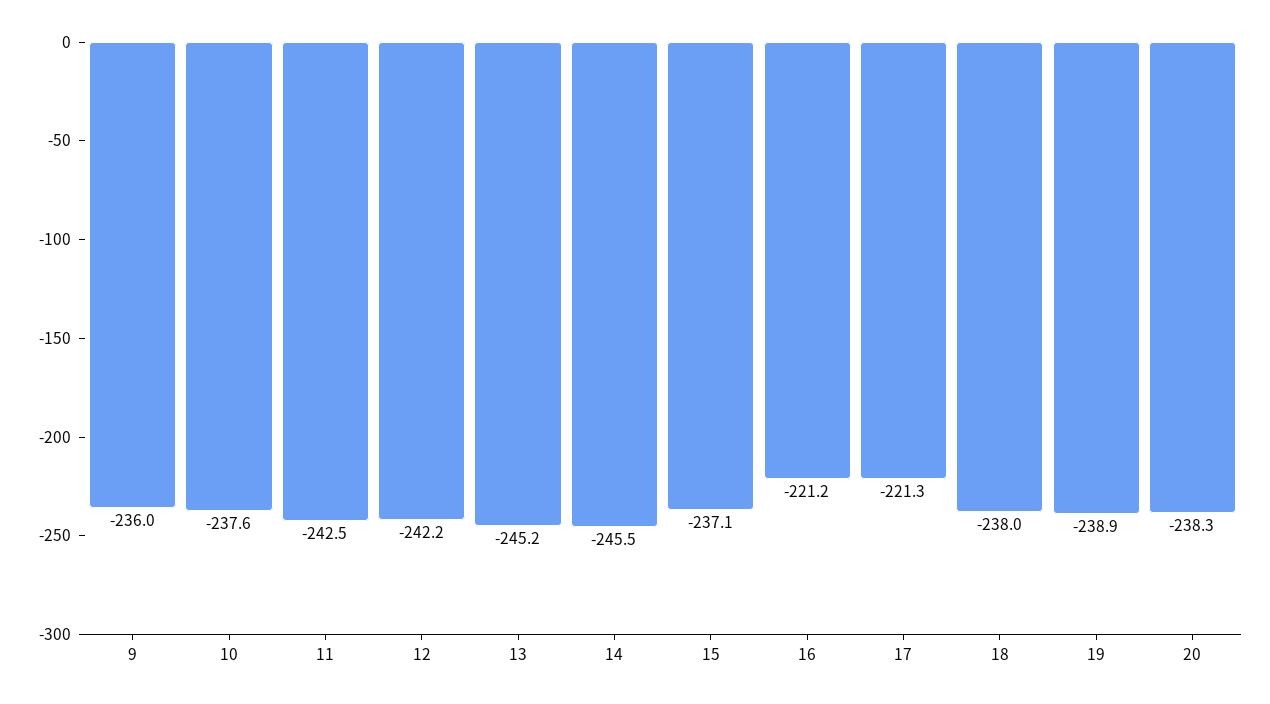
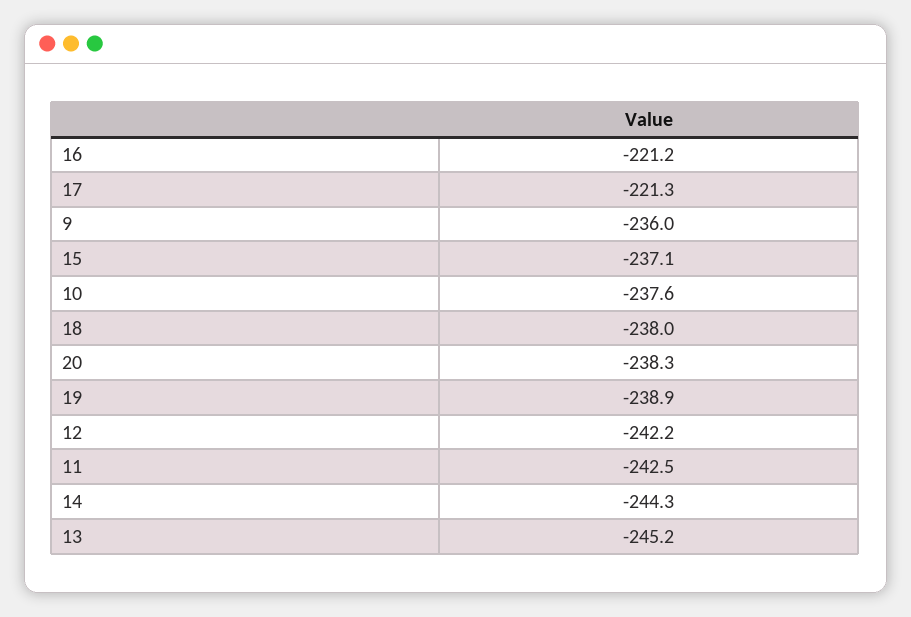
14: -245.5 -> -244.3

